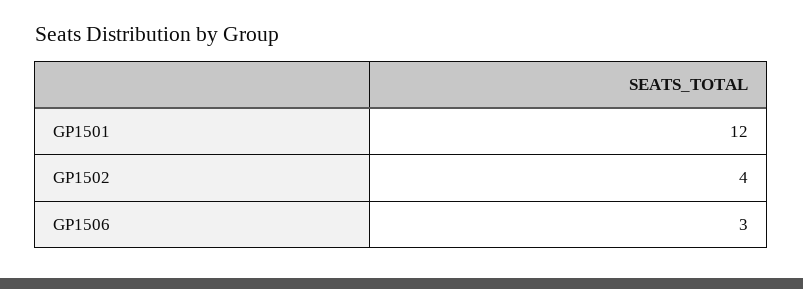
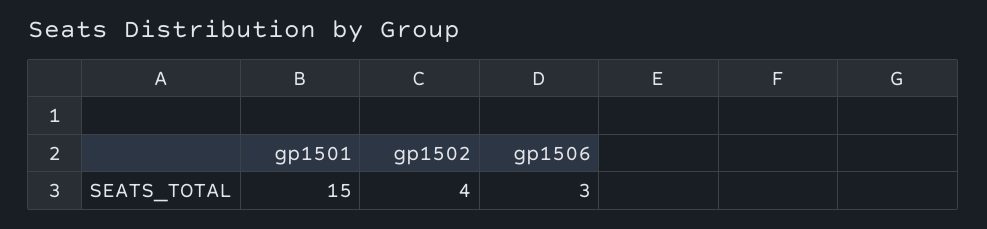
GP1501: 12 -> 15

